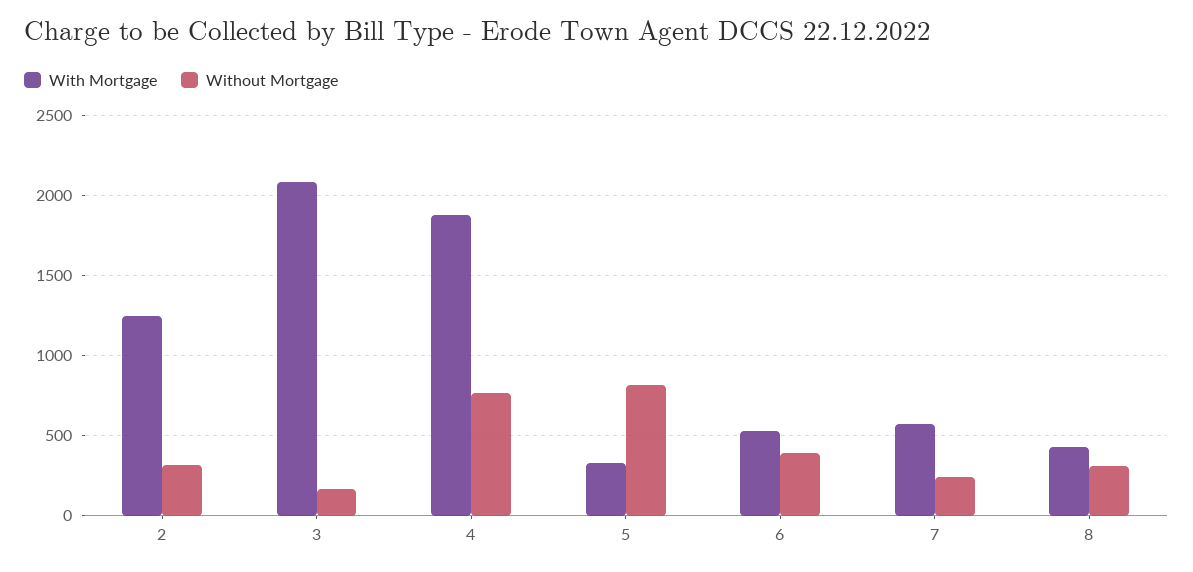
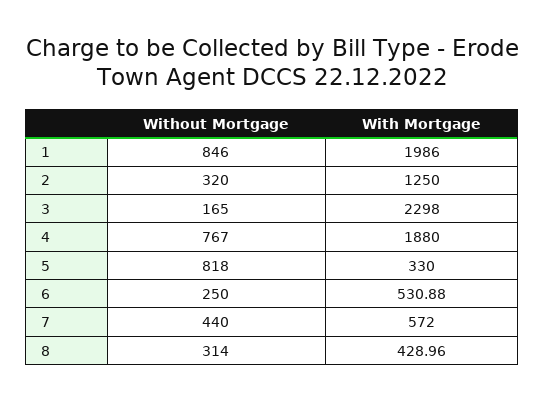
With Mortgage, 3: 2100 -> 2298
Without Mortgage, 6: 400 -> 250
Without Mortgage, 7: 250 -> 440
Without Mortgage, 1: none -> 846
With Mortgage, 1: none -> 1986

